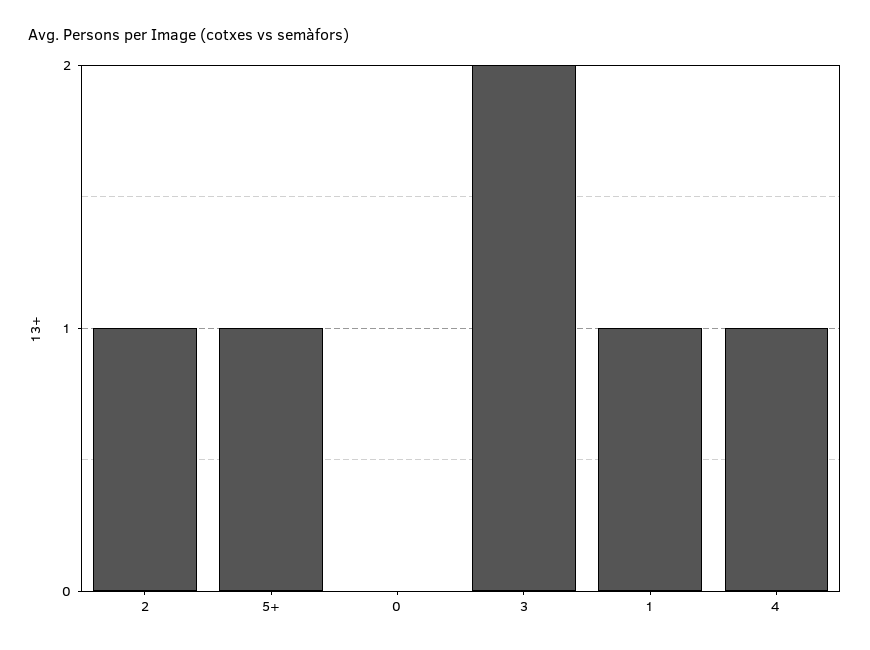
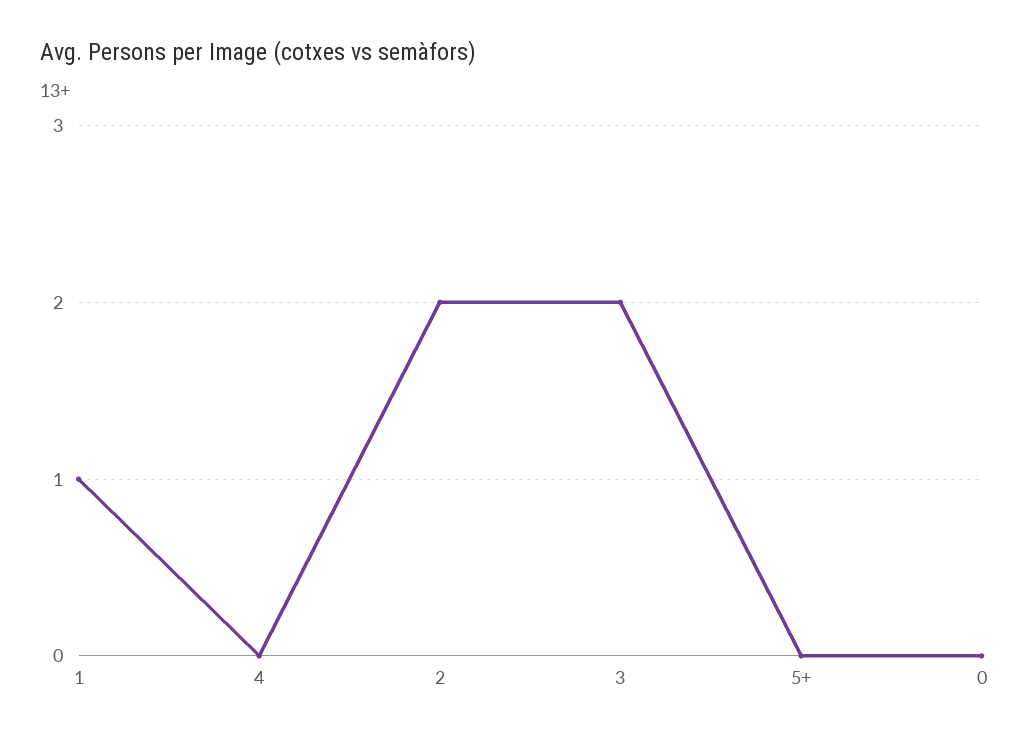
2: 1 -> 2
5+: 1 -> 0
4: 1 -> 0

